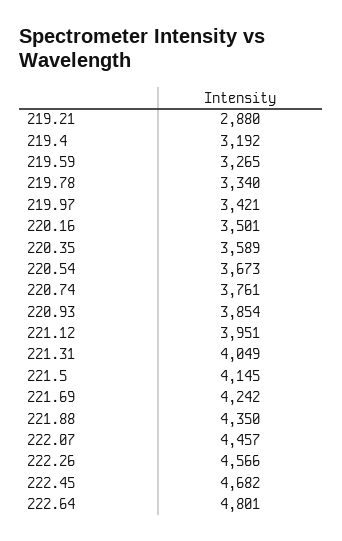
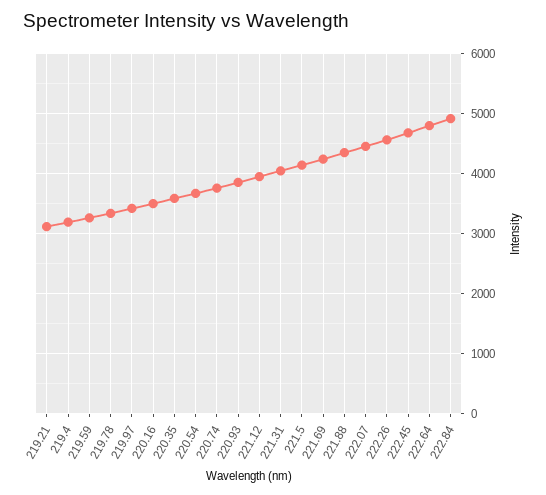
219.21: 2880 -> 3100
222.84: none -> 4900

